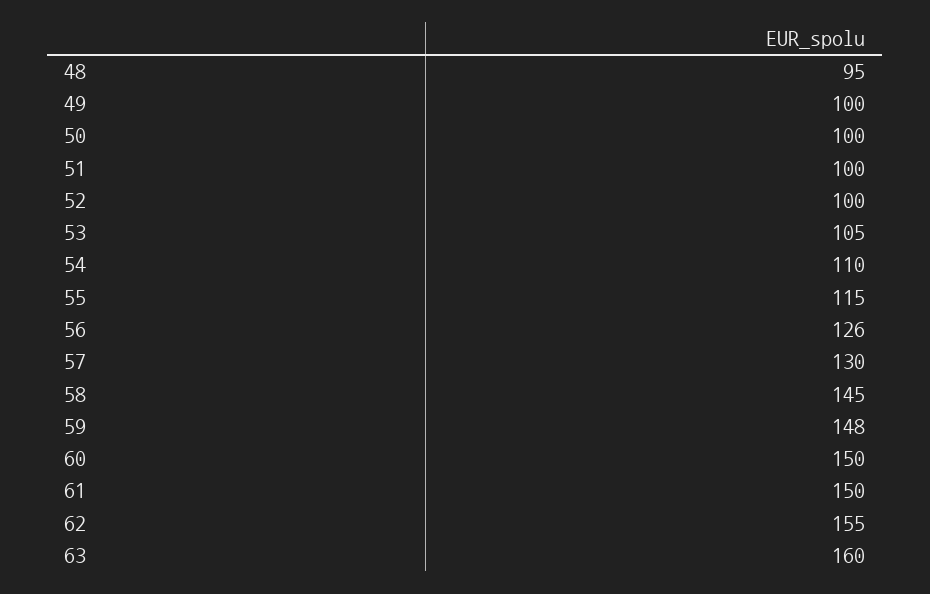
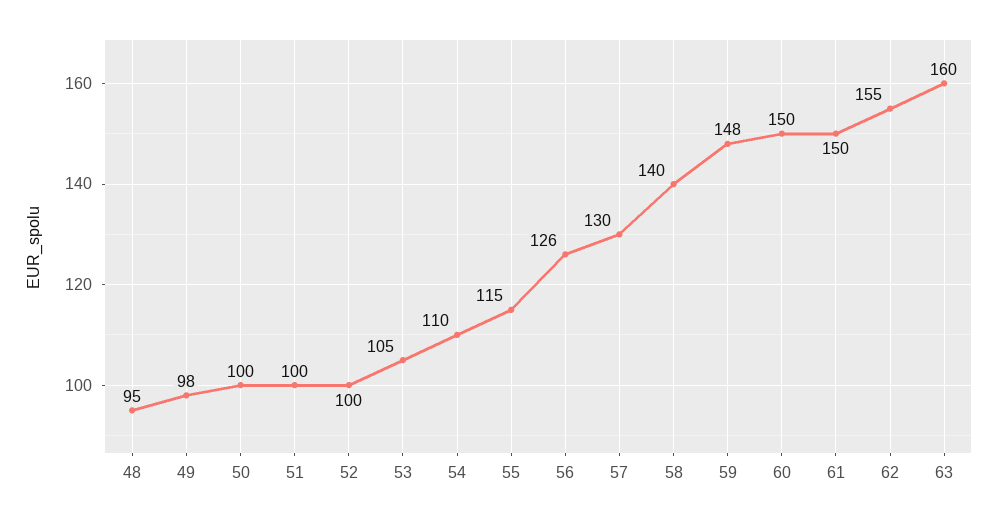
49: 100 -> 98
58: 145 -> 140

